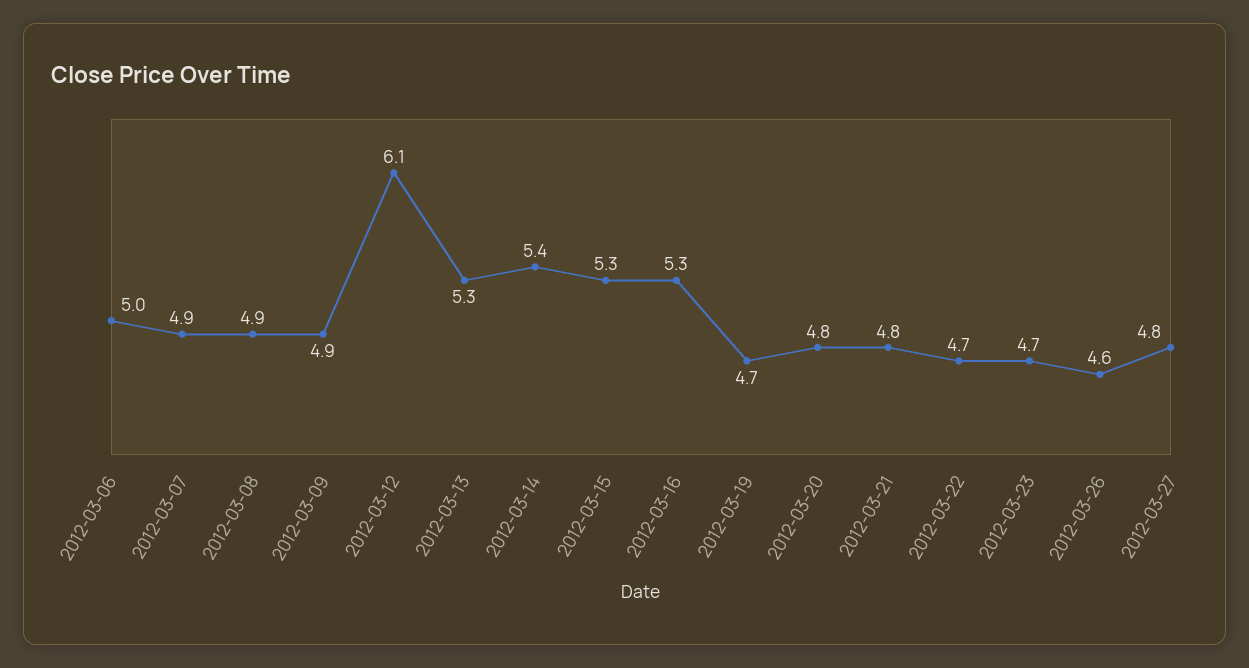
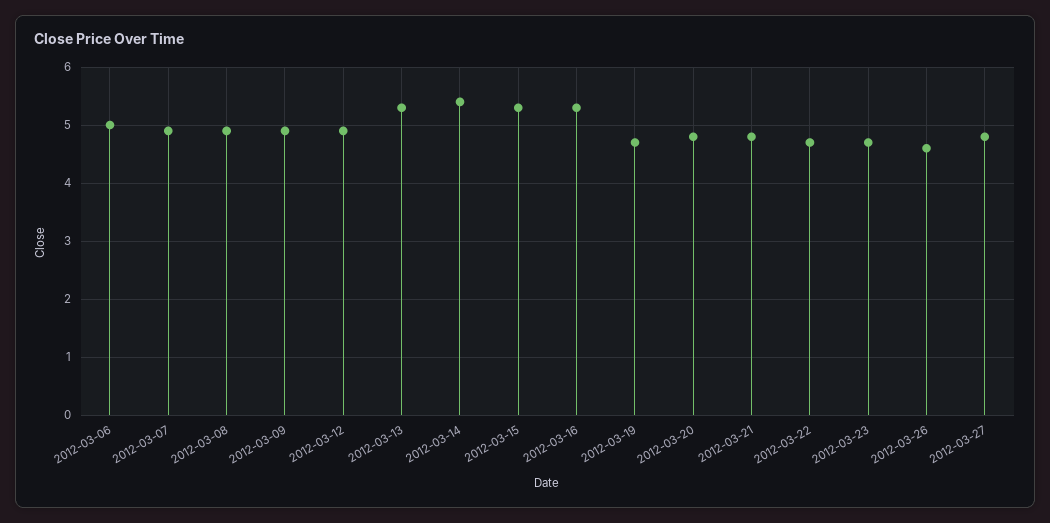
2012-03-12: 6.1 -> 5

